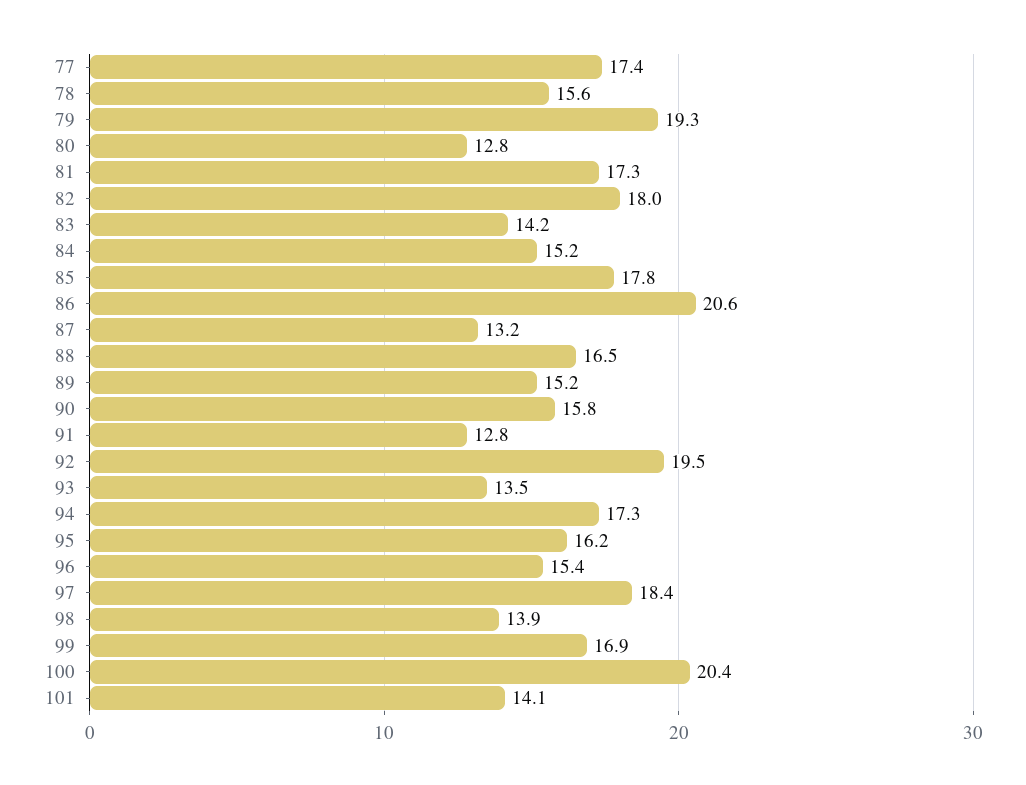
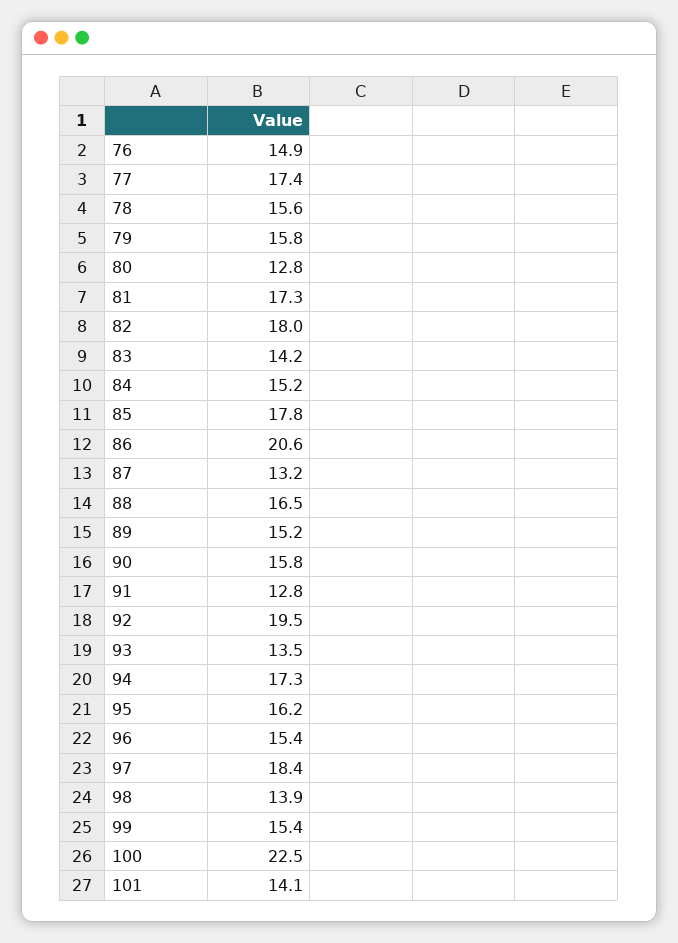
79: 19.3 -> 15.8
99: 16.9 -> 15.4
100: 20.4 -> 22.5
76: none -> 14.9

